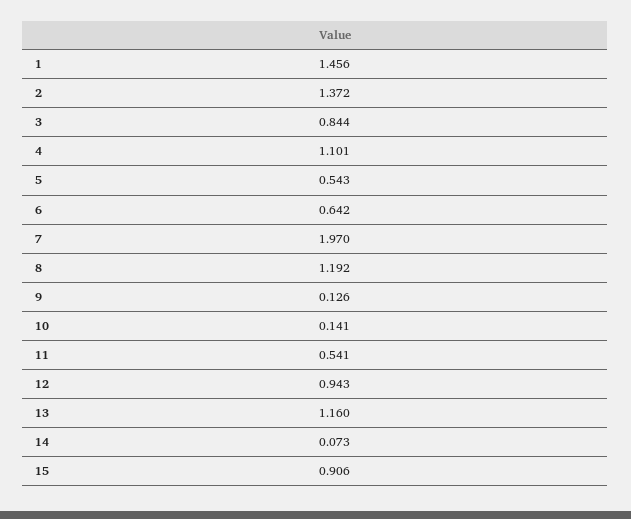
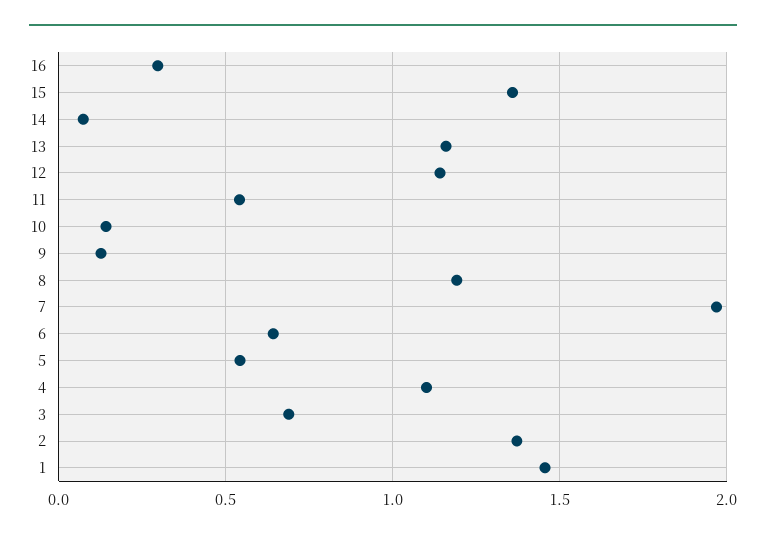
3: 0.844 -> 0.7
12: 0.943 -> 1.15
15: 0.906 -> 1.35
16: none -> 0.3

